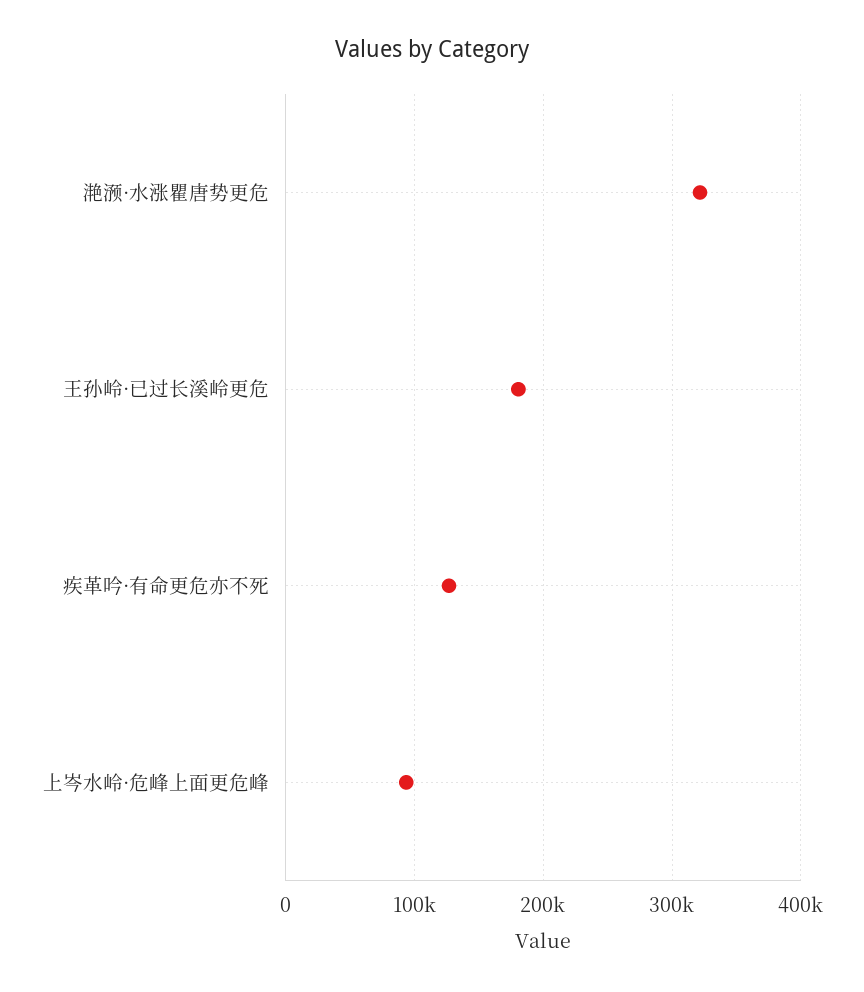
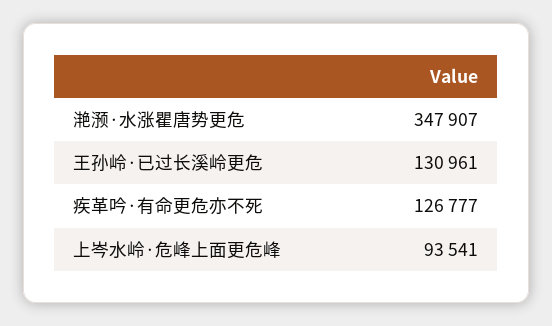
滟滪·水涨瞿唐势更危: 320000 -> 347907
王孙岭·已过长溪岭更危: 180000 -> 130961

